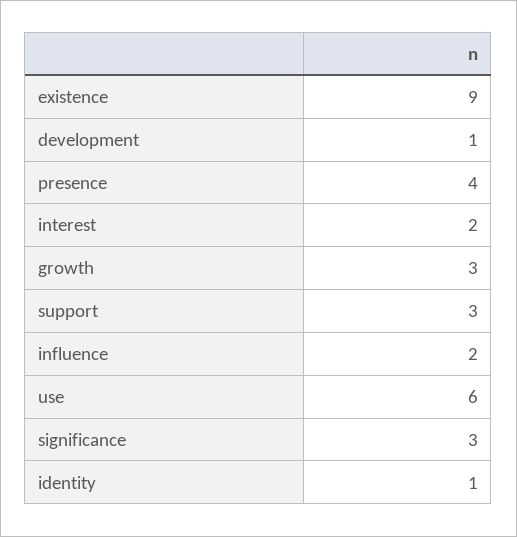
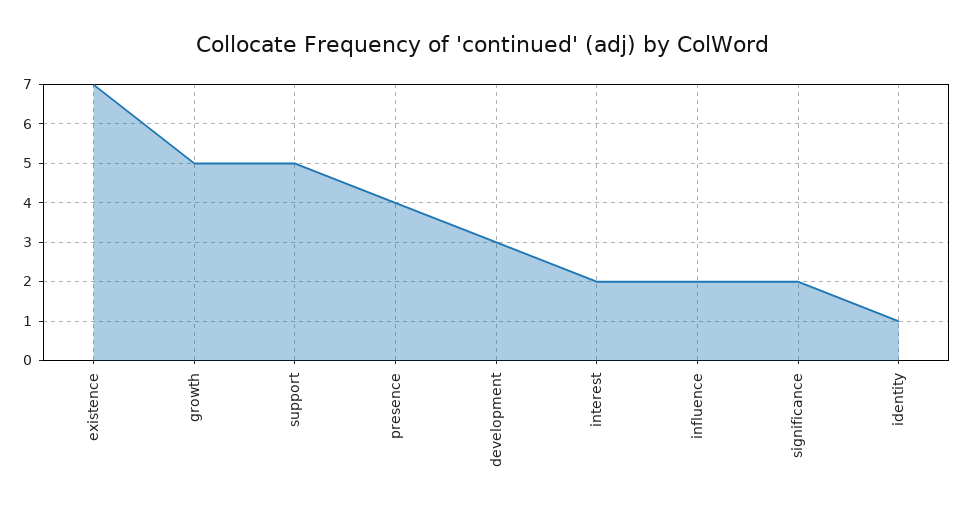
existence: 9 -> 7
development: 1 -> 3
growth: 3 -> 5
support: 3 -> 5
use: 6 -> none
significance: 3 -> 2

